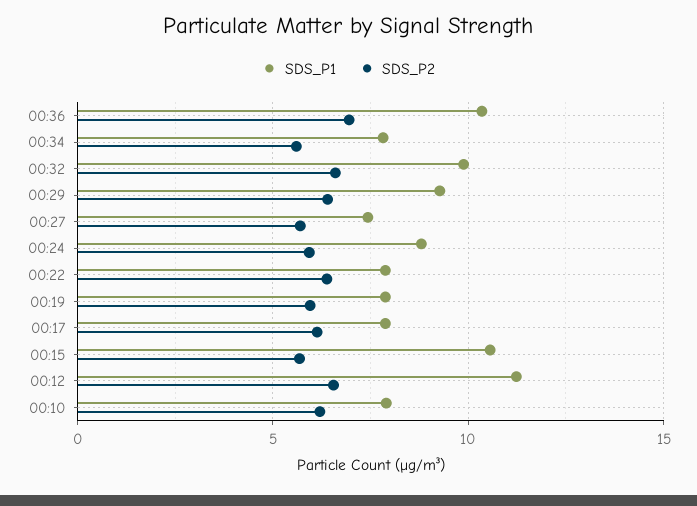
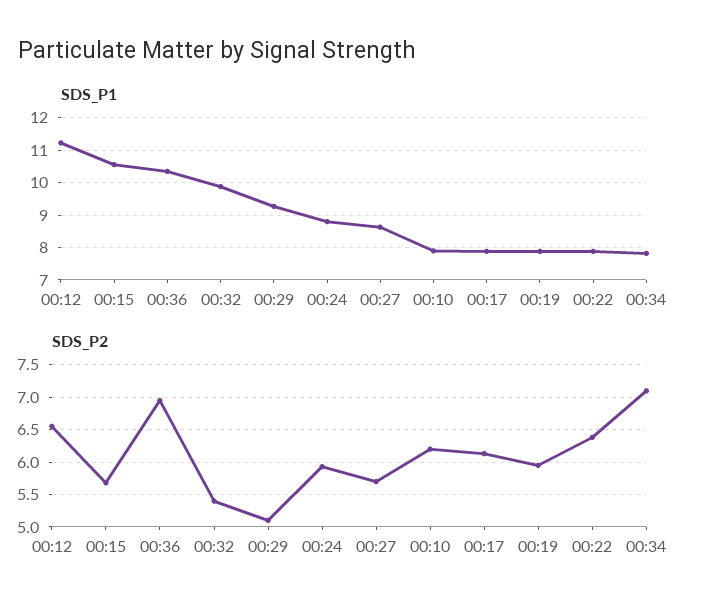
SDS_P2, 00:34: 5.5 -> 7.1
SDS_P2, 00:32: 6.5 -> 5.4
SDS_P2, 00:29: 6.5 -> 5.1
SDS_P1, 00:27: 7.5 -> 8.6

